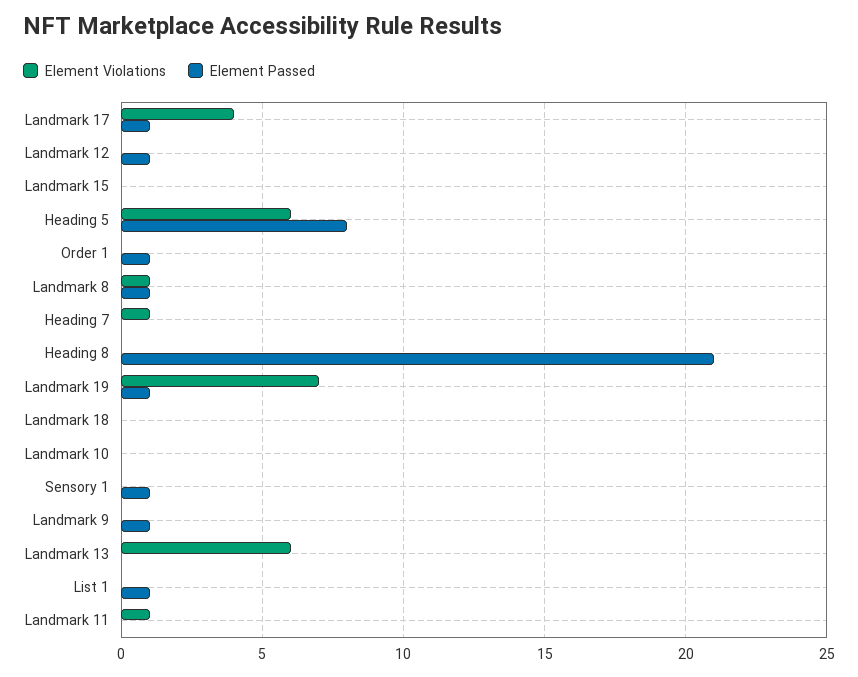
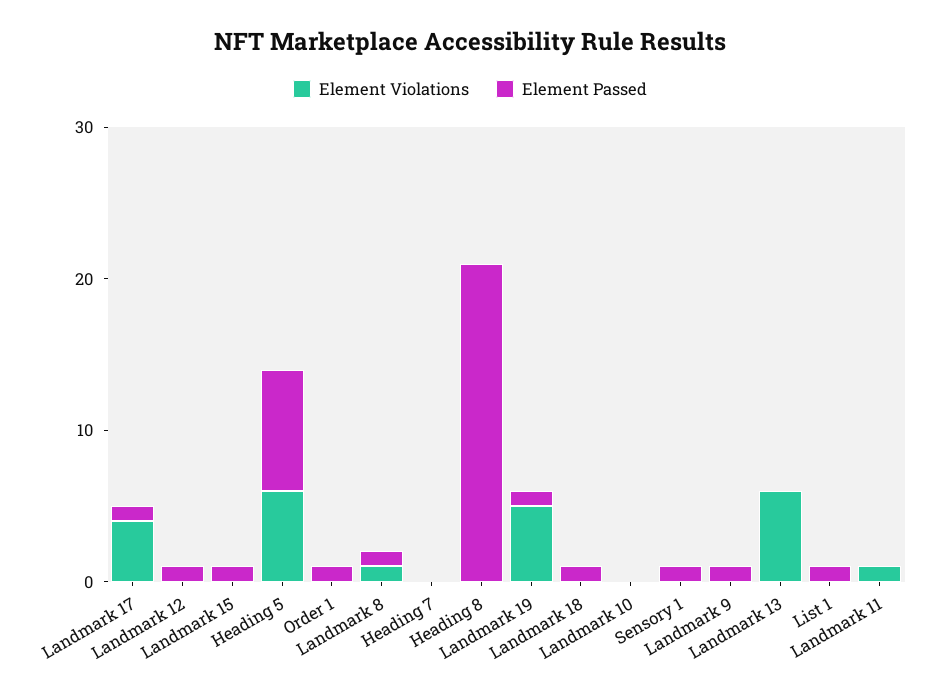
Element Passed, Landmark 15: 0 -> 1
Element Violations, Heading 7: 1 -> 0
Element Violations, Landmark 19: 7 -> 5
Element Passed, Landmark 18: 0 -> 1

